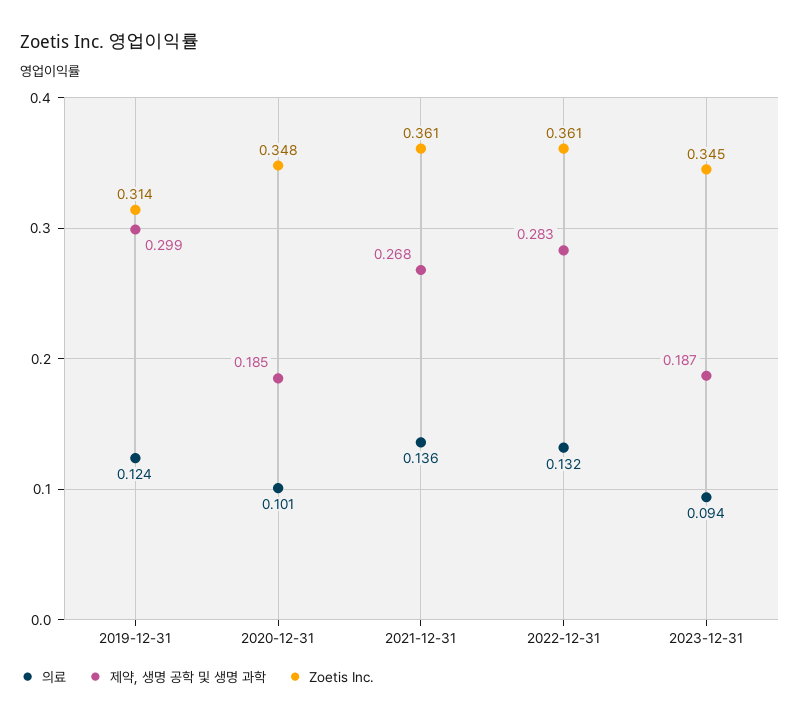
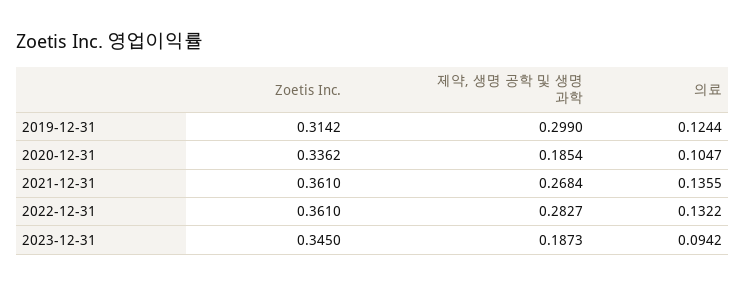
의료, 2020-12-31: 0.101 -> 0.1047
Zoetis Inc., 2020-12-31: 0.348 -> 0.3362

